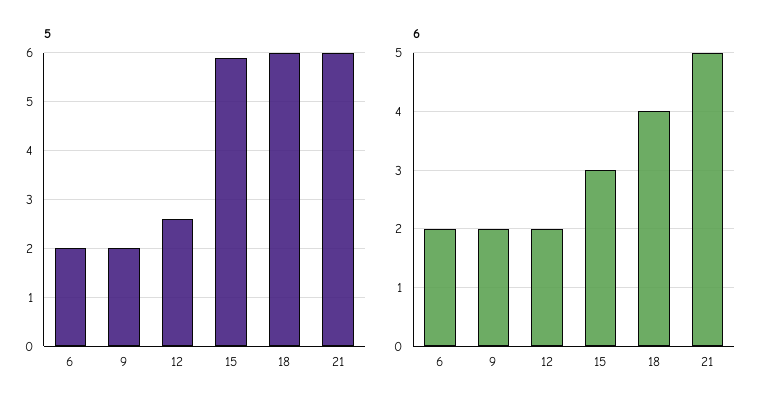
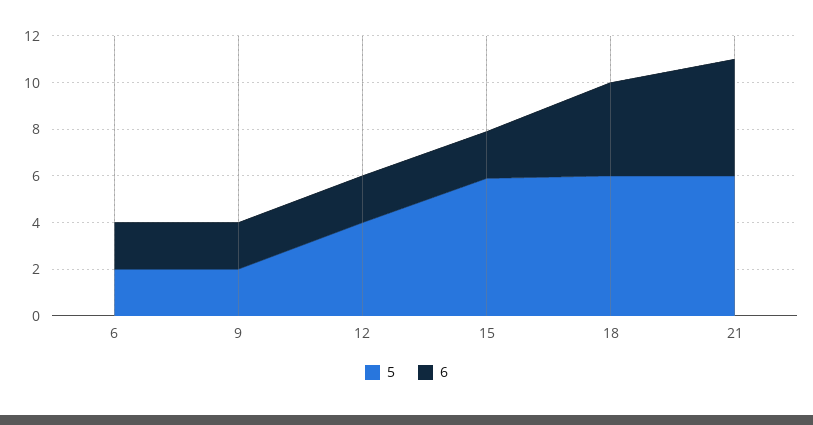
5, 12: 2.6 -> 4
6, 15: 3 -> 2

